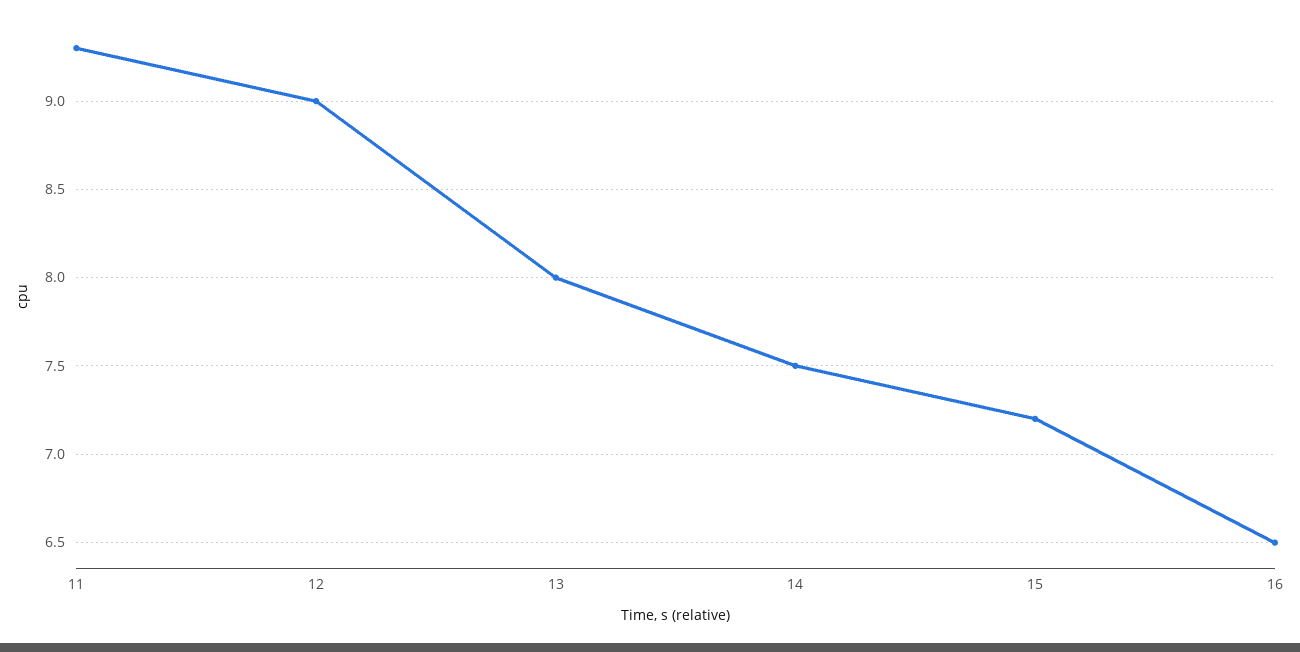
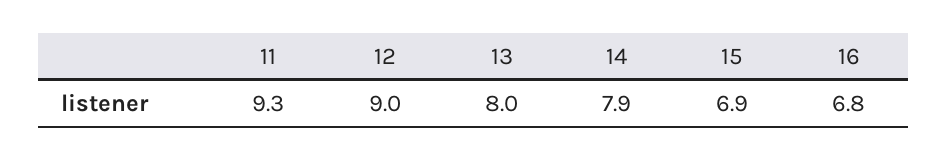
14: 7.5 -> 7.9
15: 7.2 -> 6.9
16: 6.5 -> 6.8

